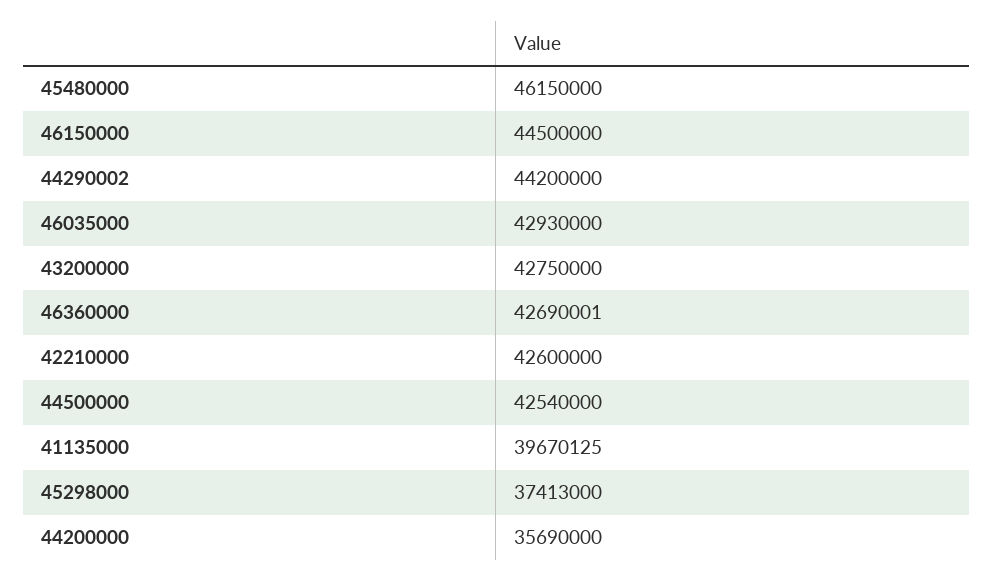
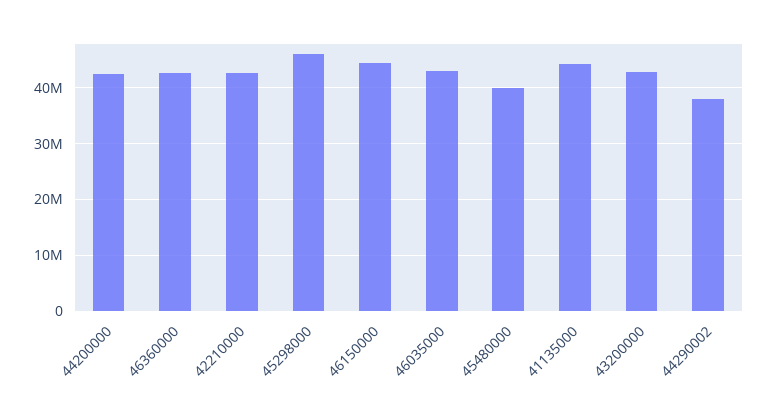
45480000: 46150000 -> 40000000
44290002: 44200000 -> 38000000
44500000: 42540000 -> none
41135000: 39670125 -> 44000000
45298000: 37413000 -> 46000000
44200000: 35690000 -> 42000000

